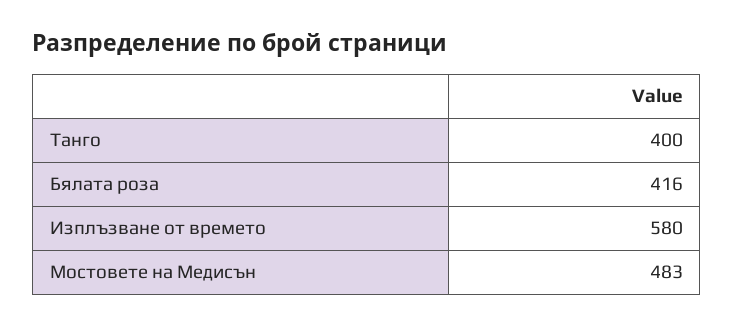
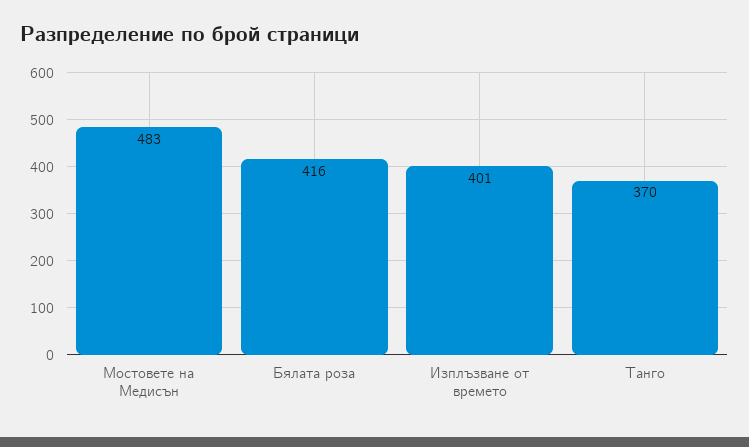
Танго: 400 -> 370
Изплъзване от времето: 580 -> 401

